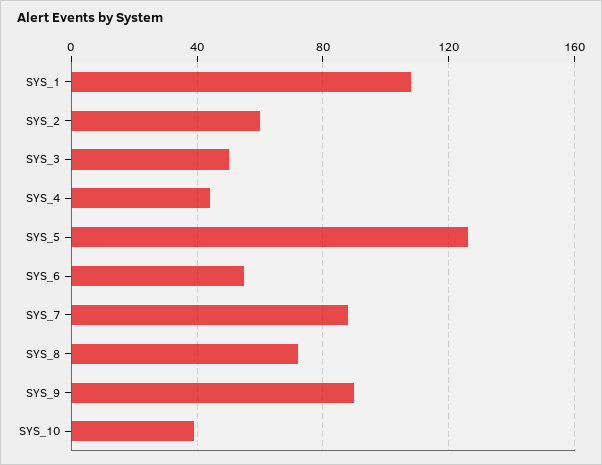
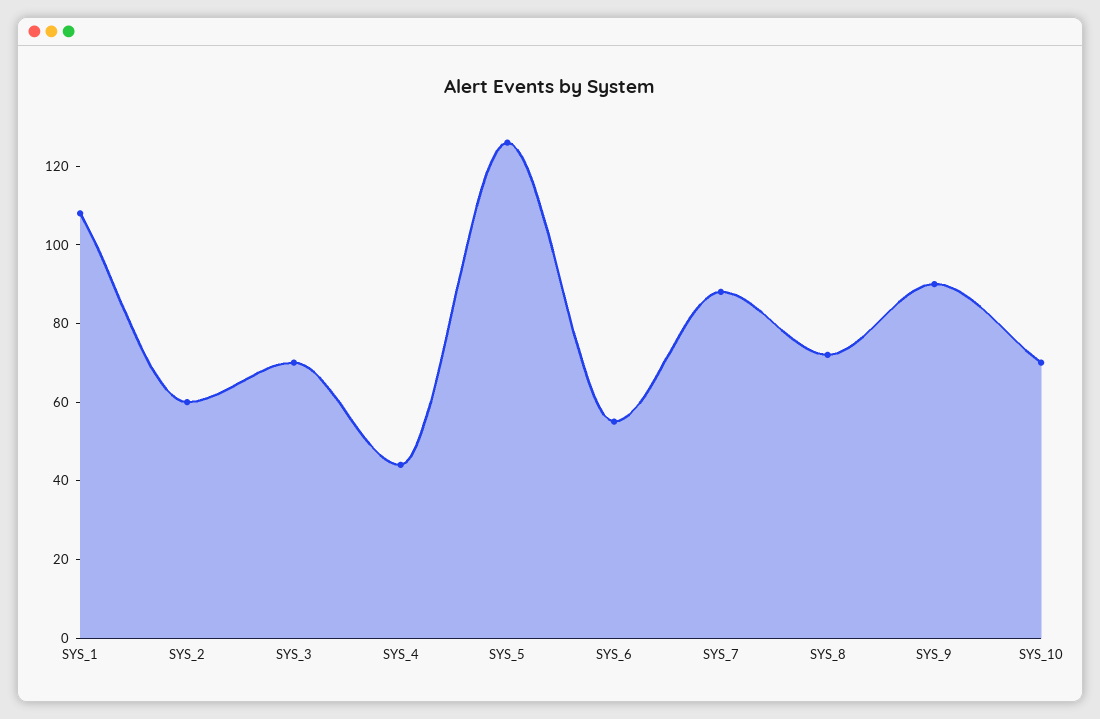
SYS_3: 50 -> 70
SYS_10: 40 -> 70

